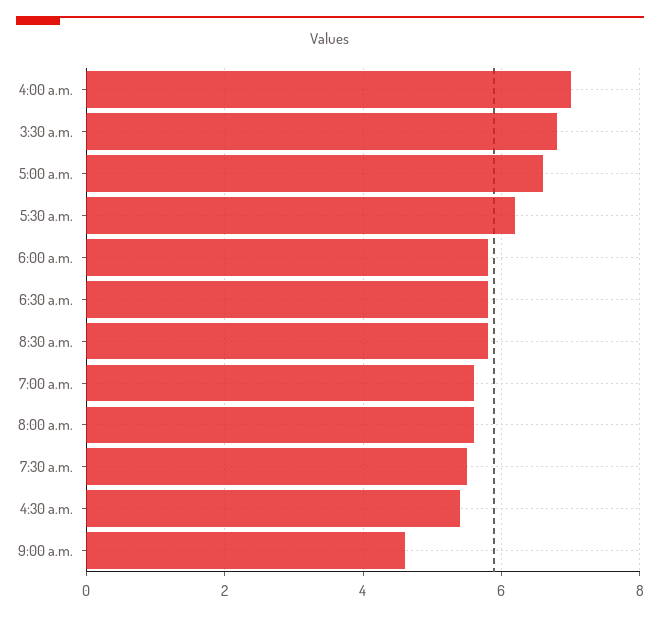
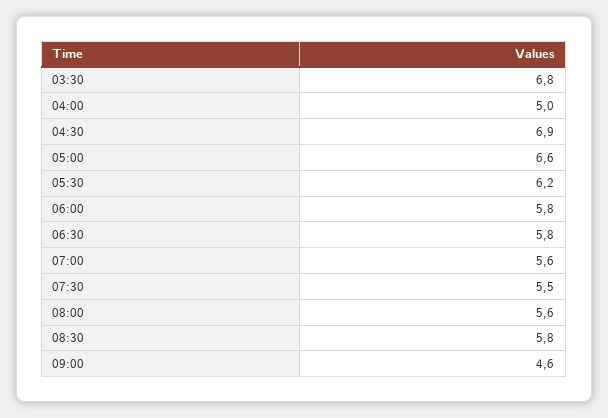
4:00 a.m.: 7 -> 5
4:30 a.m.: 5.5 -> 6.9

